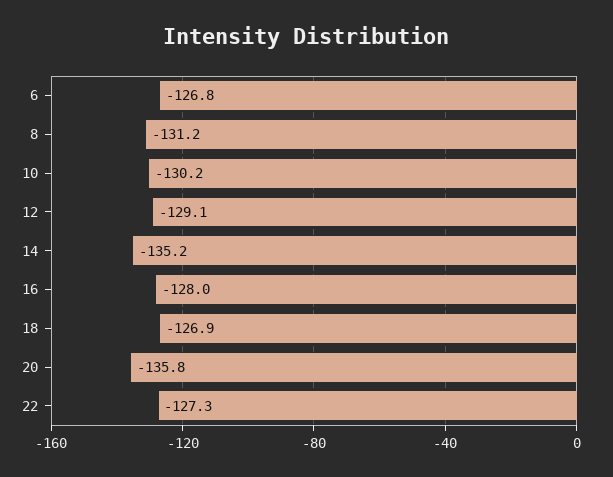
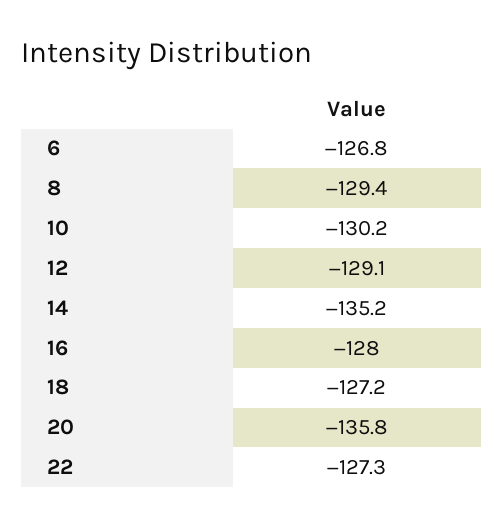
8: -131.2 -> -129.4
18: -126.9 -> -127.2

